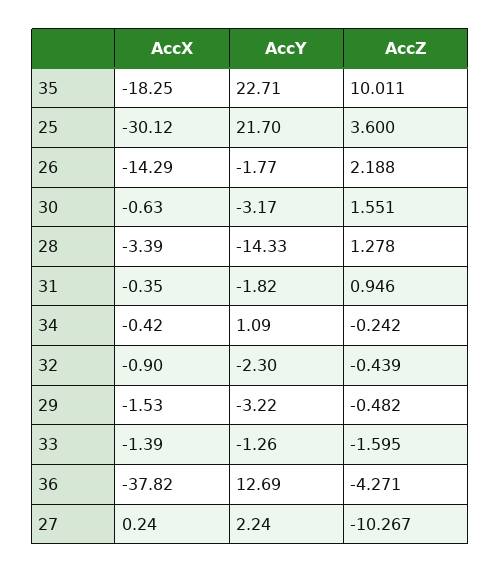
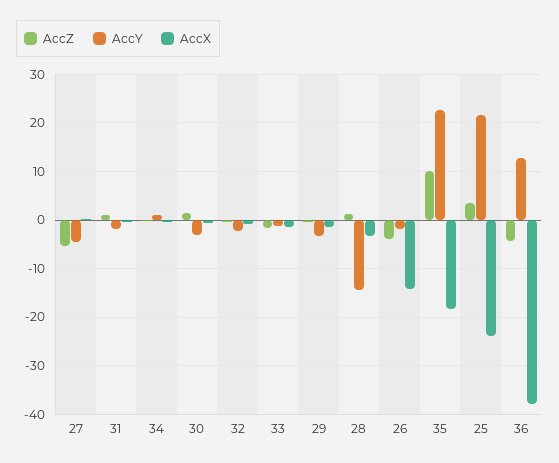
AccX, 25: -30.12 -> -24
AccZ, 26: 2.188 -> -4
AccY, 27: 2.24 -> -4
AccZ, 27: -10.267 -> -6

